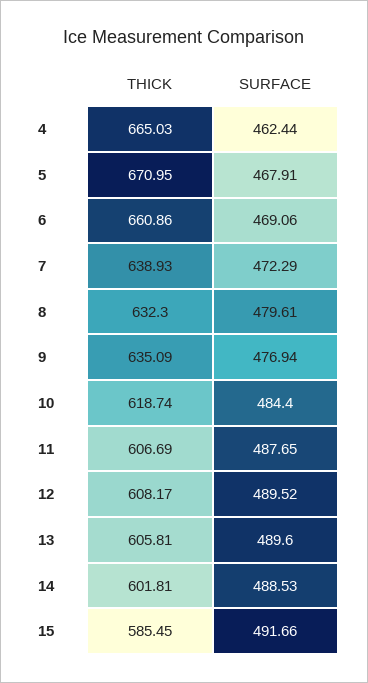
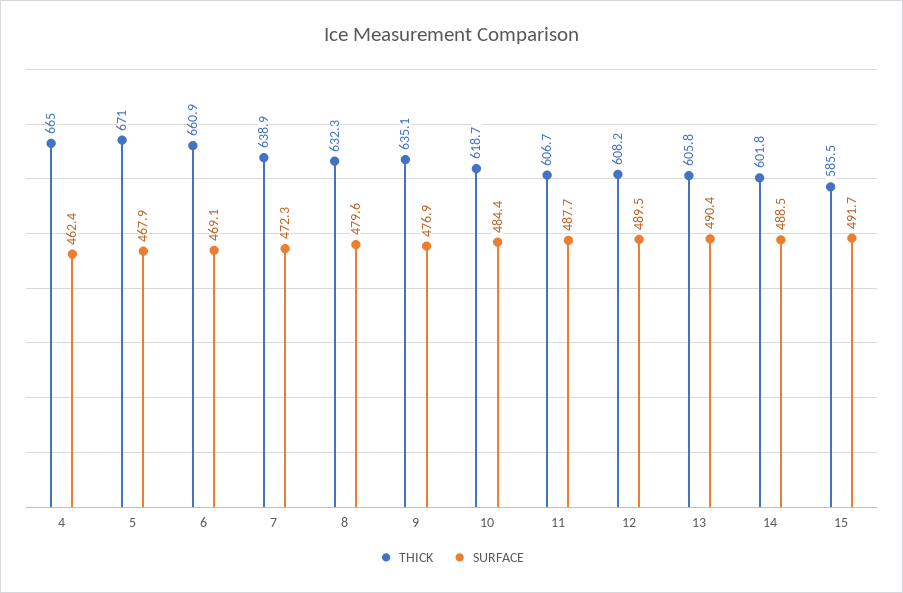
SURFACE, 13: 489.6 -> 490.4

